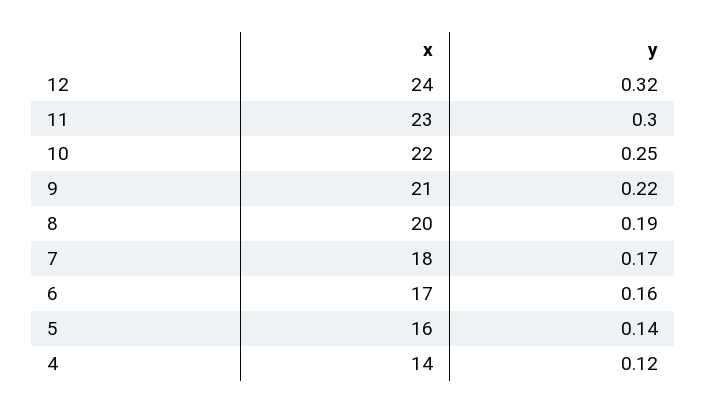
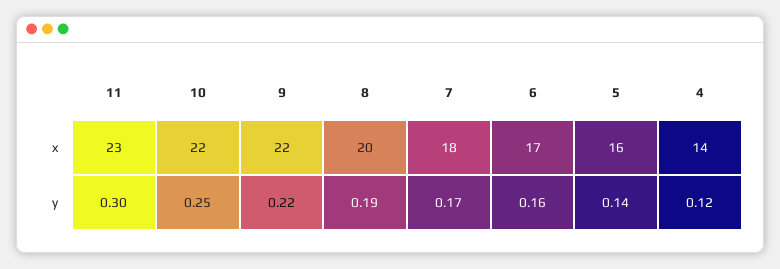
x, 12: 24 -> none
y, 12: 0.32 -> none
x, 9: 21 -> 22

